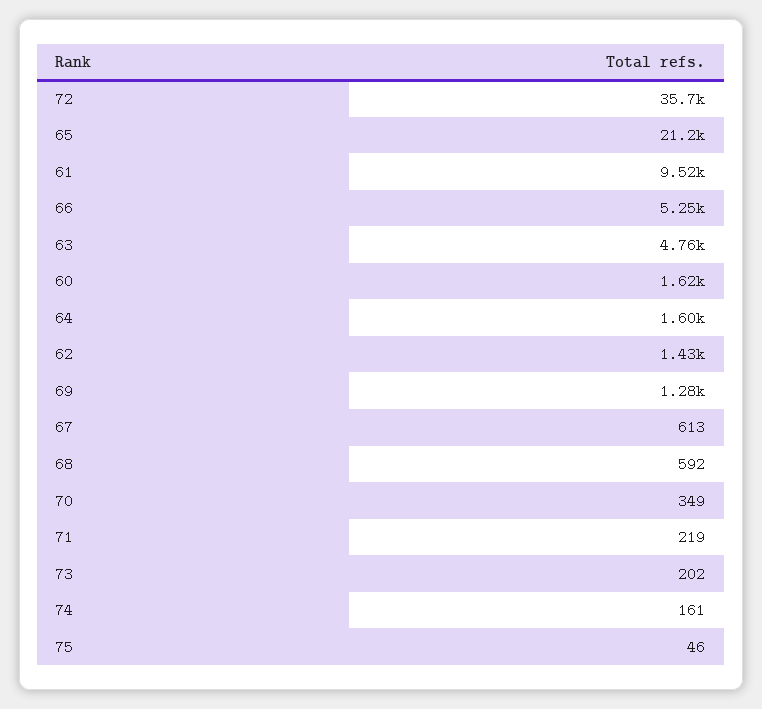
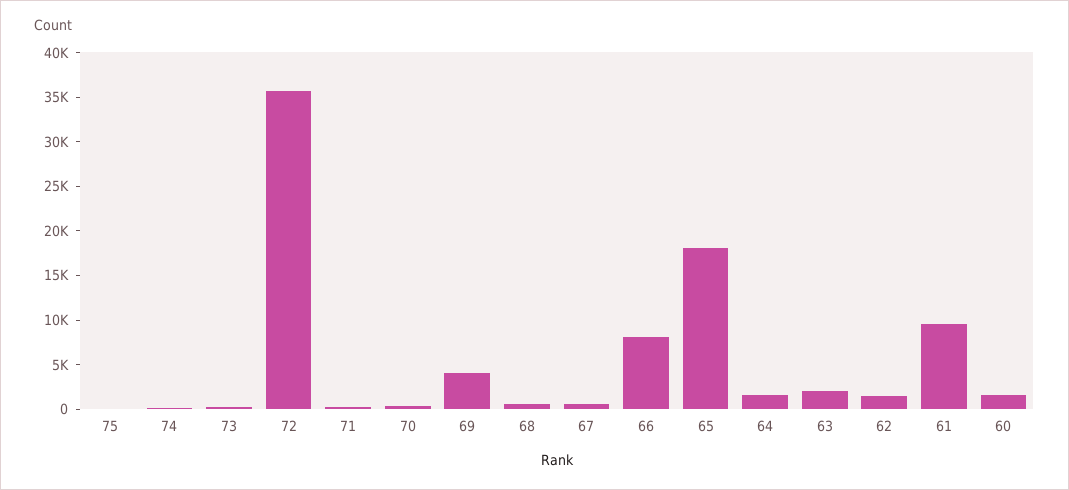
65: 21200 -> 18000
66: 5250 -> 8000
63: 4760 -> 2000
69: 1280 -> 4000

